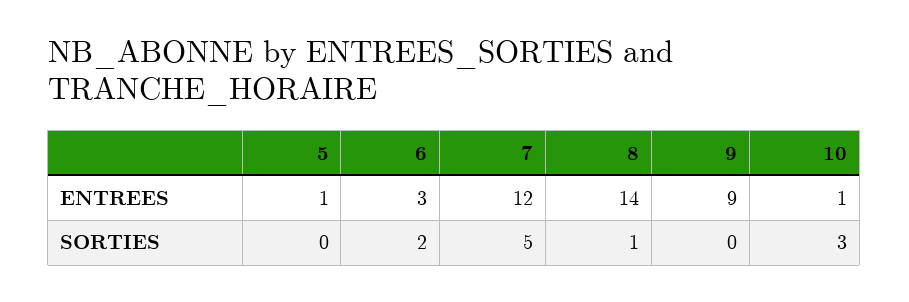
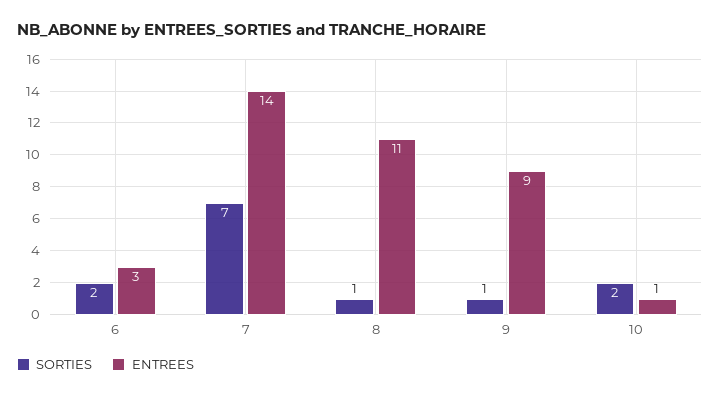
ENTREES, 5: 1 -> none
ENTREES, 7: 12 -> 14
ENTREES, 8: 14 -> 11
SORTIES, 5: 0 -> none
SORTIES, 7: 5 -> 7
SORTIES, 9: 0 -> 1
SORTIES, 10: 3 -> 2

